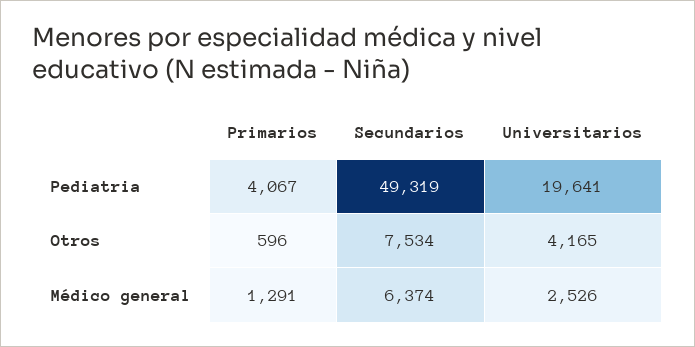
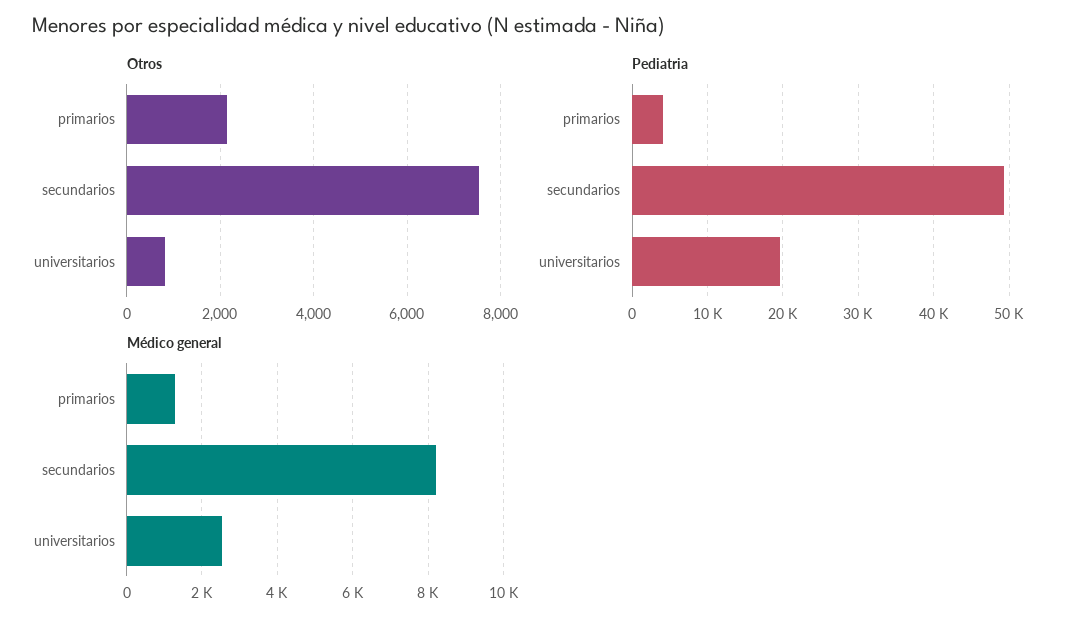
Otros, Primarios: 596 -> 2200
Otros, Universitarios: 4165 -> 800
Médico general, Secundarios: 6374 -> 8200

